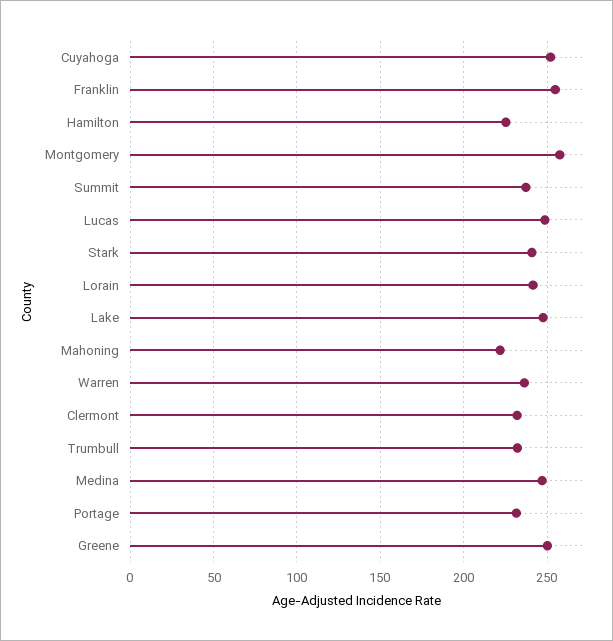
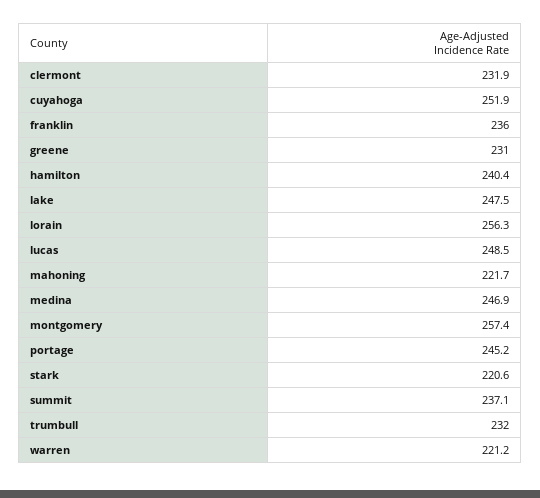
Franklin: 255 -> 236
Hamilton: 225 -> 240.4
Stark: 240 -> 220.6
Lorain: 240 -> 256.3
Warren: 235 -> 221.2
Portage: 230 -> 245.2
Greene: 250 -> 231

